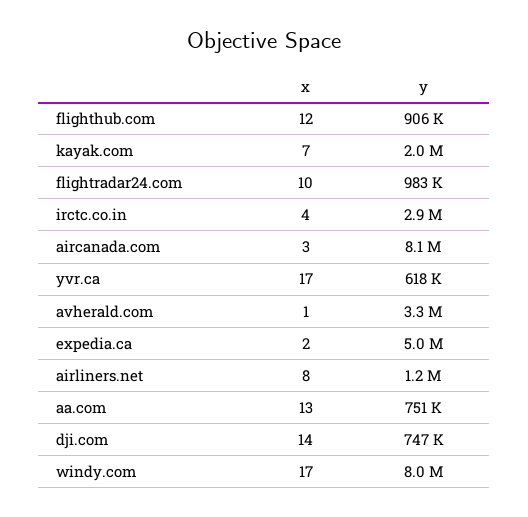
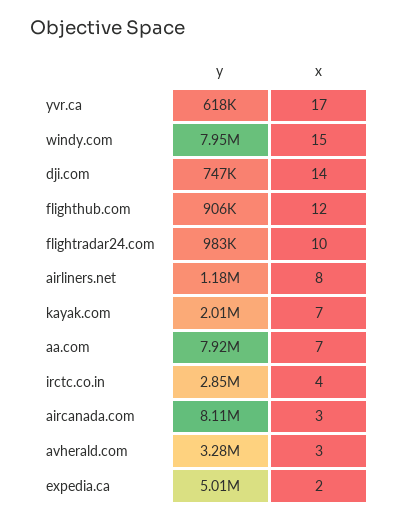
x, avherald.com: 1 -> 3
x, aa.com: 13 -> 7
y, aa.com: 751000 -> 7920000
x, windy.com: 17 -> 15

